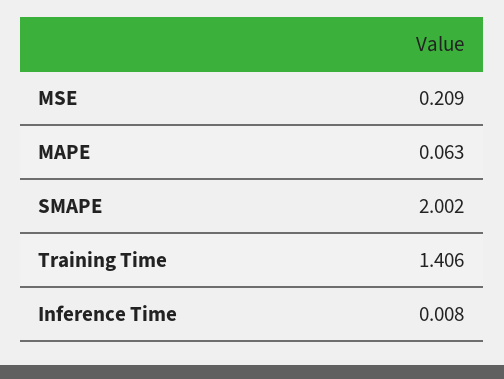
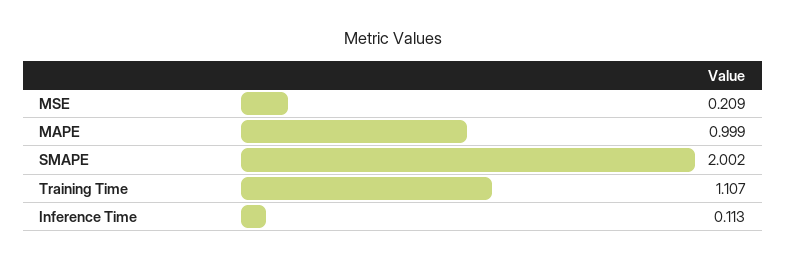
MAPE: 0.063 -> 0.999
Training Time: 1.406 -> 1.107
Inference Time: 0.008 -> 0.113

